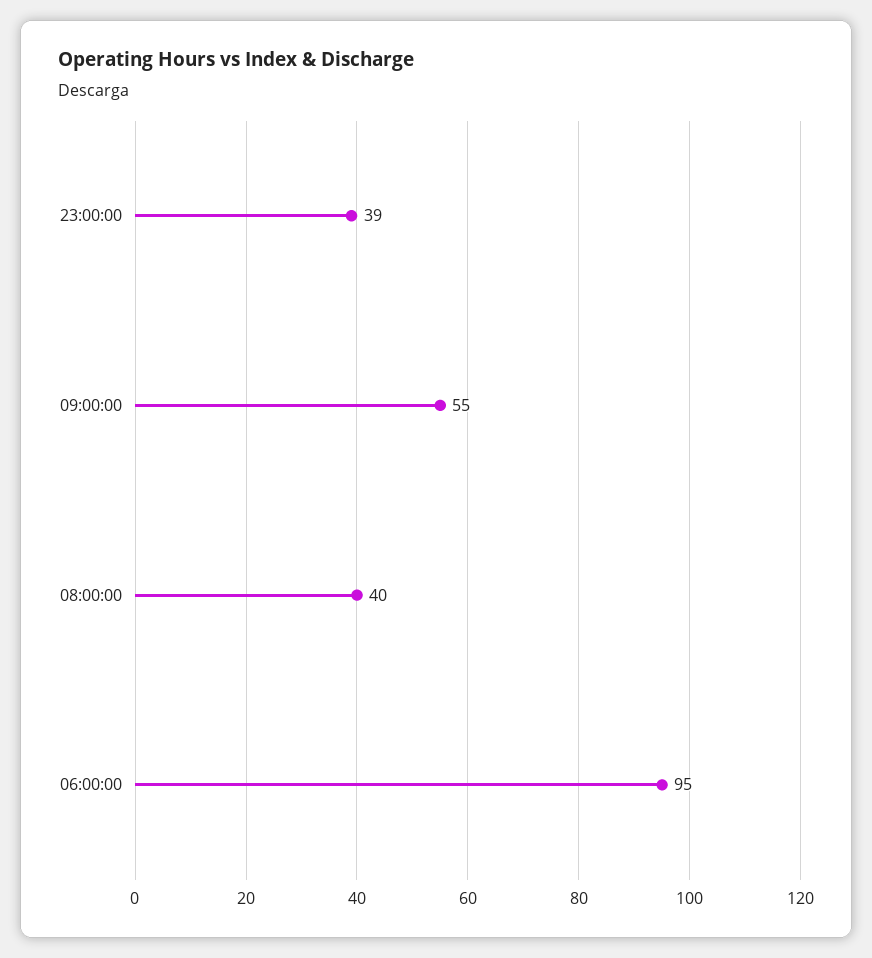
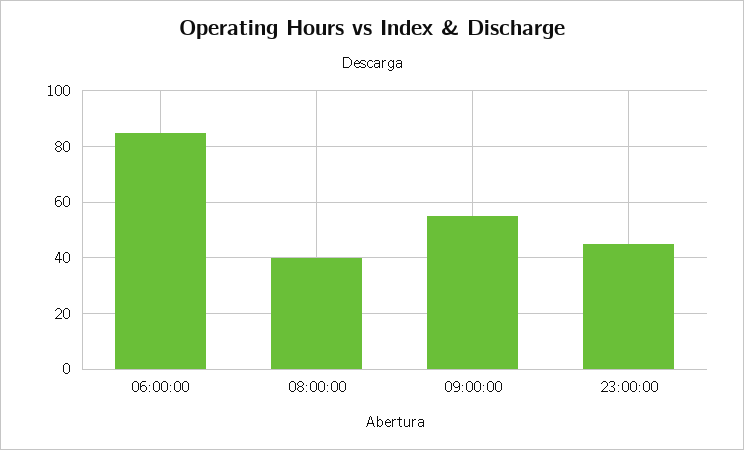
23:00:00: 39 -> 45
06:00:00: 95 -> 85

